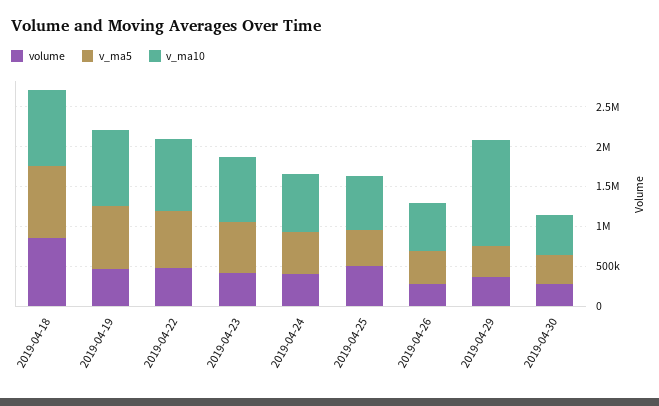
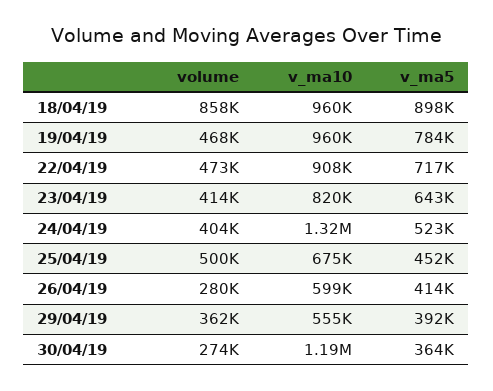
v_ma10, 2019-04-24: 750000 -> 1320000
v_ma10, 2019-04-29: 1250000 -> 555000
v_ma10, 2019-04-30: 500000 -> 1190000

